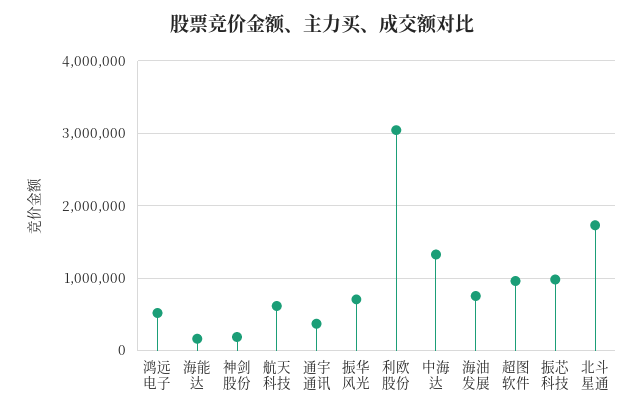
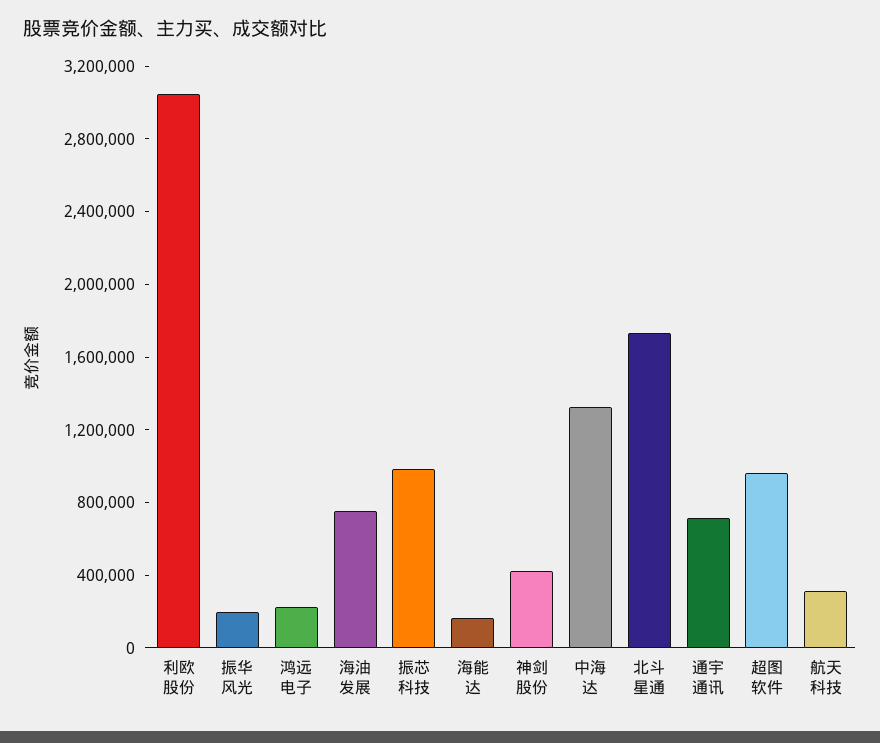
鸿远电子: 500000 -> 200000
神剑股份: 200000 -> 400000
航天科技: 600000 -> 300000
通宇通讯: 400000 -> 700000
振华风光: 700000 -> 200000

